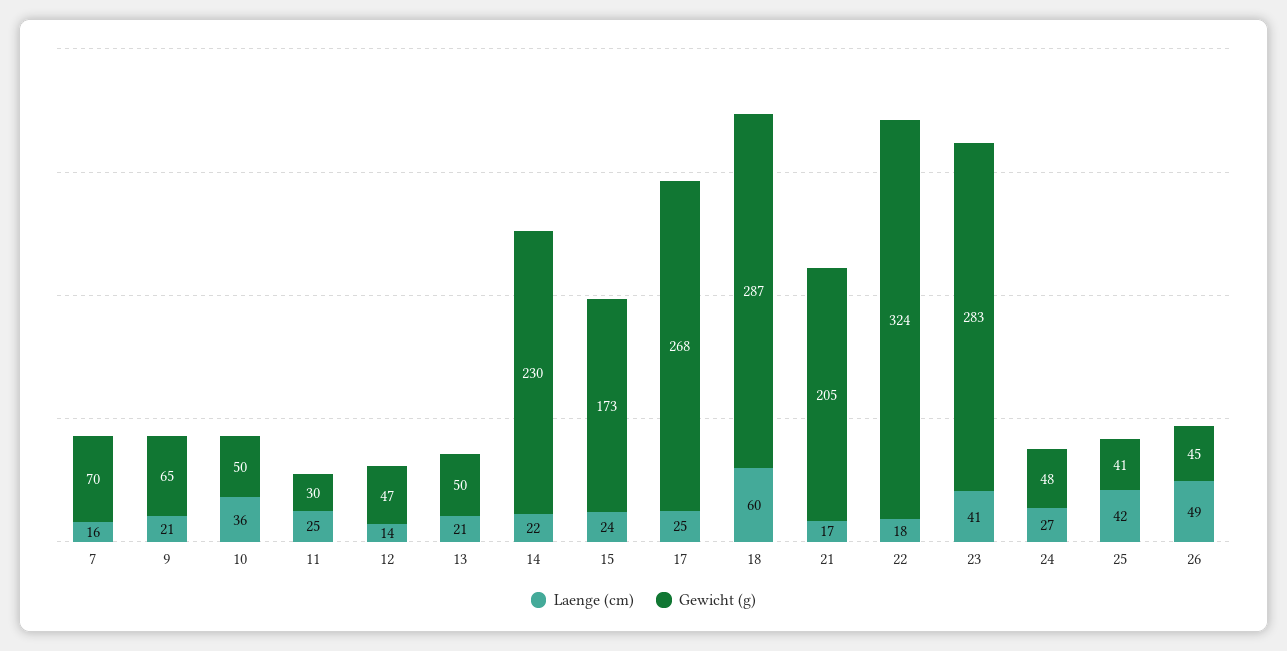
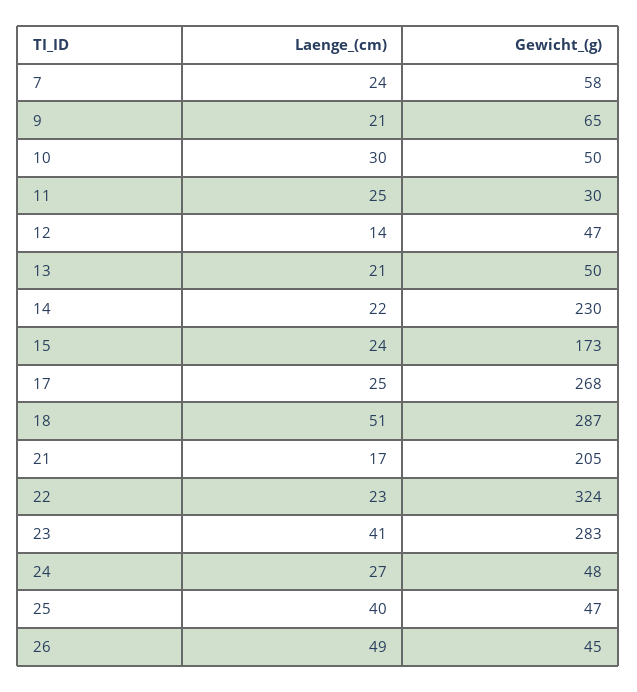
Laenge (cm), 7: 16 -> 24
Gewicht (g), 7: 70 -> 58
Laenge (cm), 10: 36 -> 30
Laenge (cm), 18: 60 -> 51
Laenge (cm), 22: 18 -> 23
Laenge (cm), 25: 42 -> 40
Gewicht (g), 25: 41 -> 47

